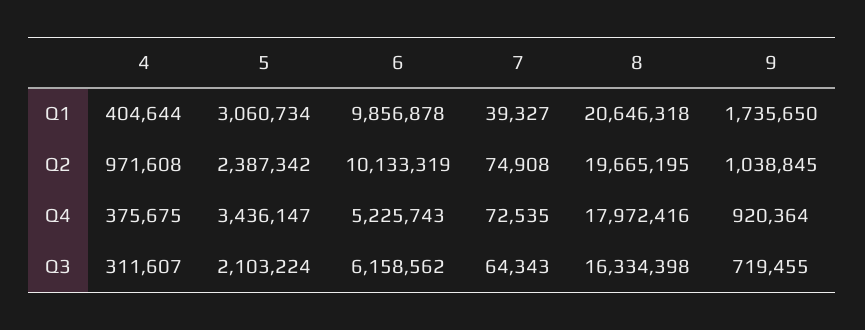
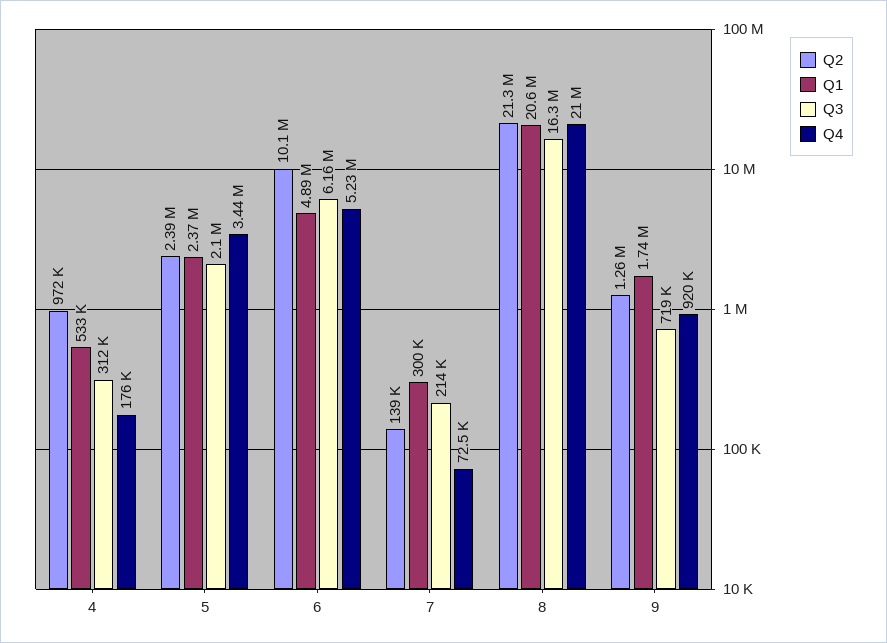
Q1, 4: 404644 -> 533000
Q1, 5: 3060734 -> 2370000
Q1, 6: 9856878 -> 4890000
Q1, 7: 39327 -> 300000
Q2, 7: 74908 -> 139000
Q2, 8: 19665195 -> 21300000
Q2, 9: 1038845 -> 1260000
Q4, 4: 375675 -> 176000
Q4, 8: 17972416 -> 21000000
Q3, 7: 64343 -> 214000

